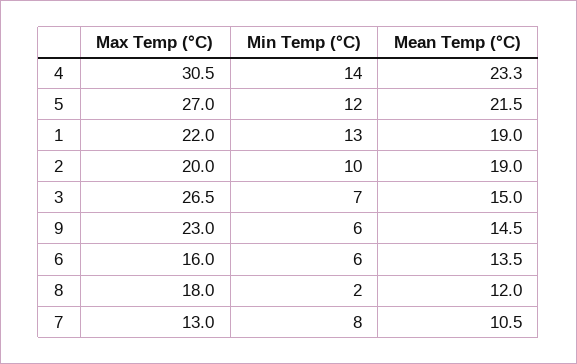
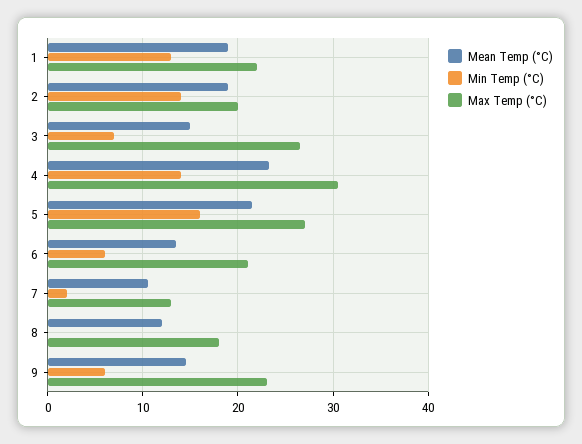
Min Temp (°C), 5: 12 -> 16
Min Temp (°C), 2: 10 -> 14
Max Temp (°C), 6: 16 -> 21
Min Temp (°C), 8: 2 -> 0
Min Temp (°C), 7: 8 -> 2

